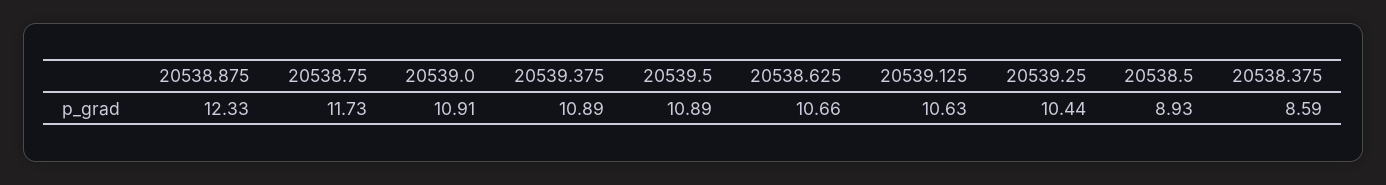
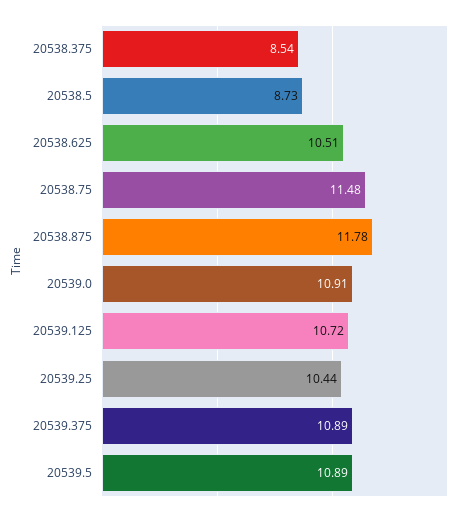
20538.875: 12.33 -> 11.78
20538.75: 11.73 -> 11.48
20538.625: 10.66 -> 10.51
20539.125: 10.63 -> 10.72
20538.5: 8.93 -> 8.73
20538.375: 8.59 -> 8.54

